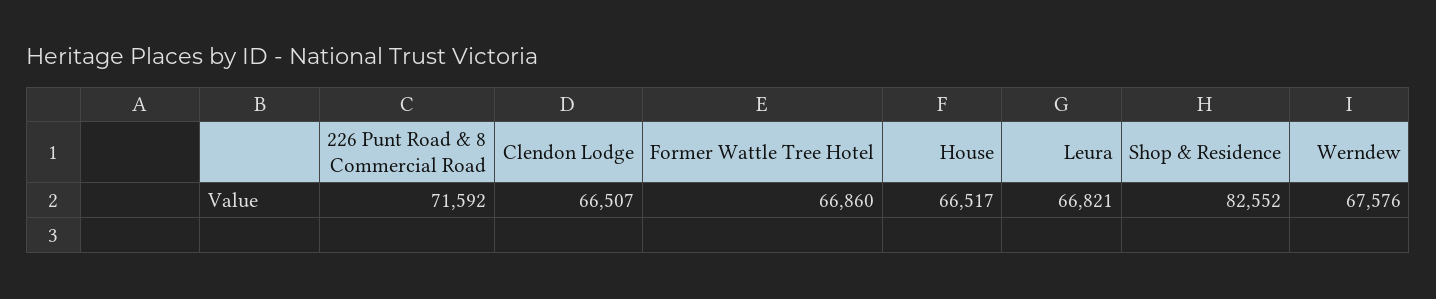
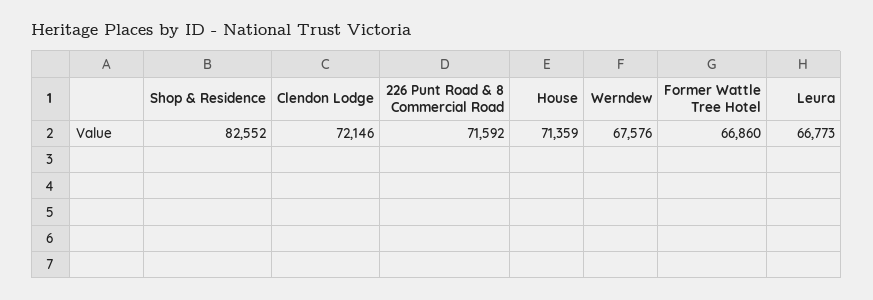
Clendon Lodge: 66507 -> 72146
House: 66517 -> 71359
Leura: 66821 -> 66773

